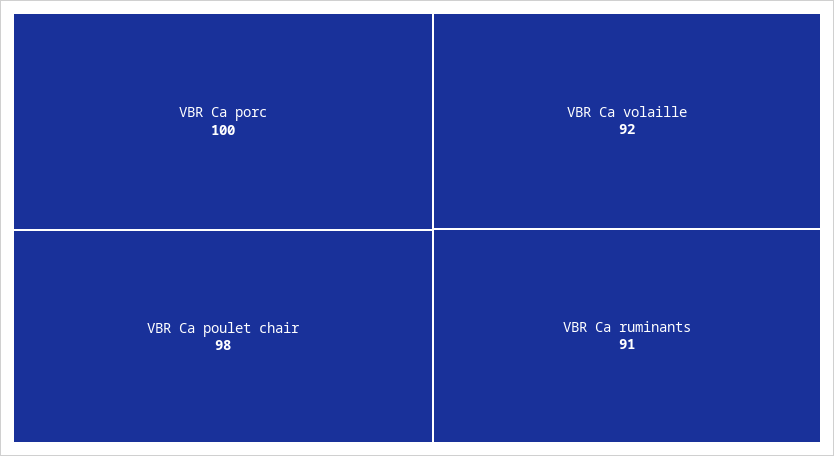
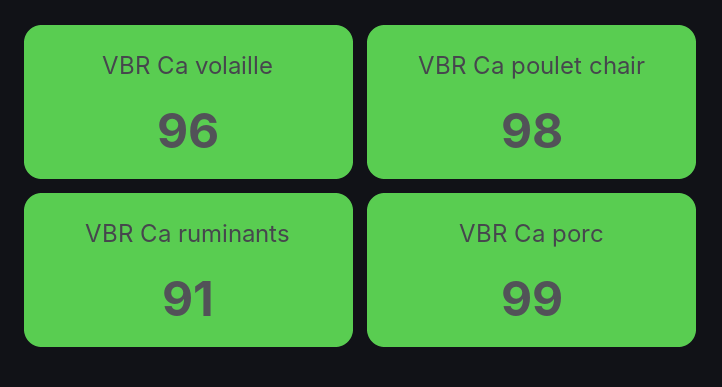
VBR Ca porc: 100 -> 99
VBR Ca volaille: 92 -> 96

